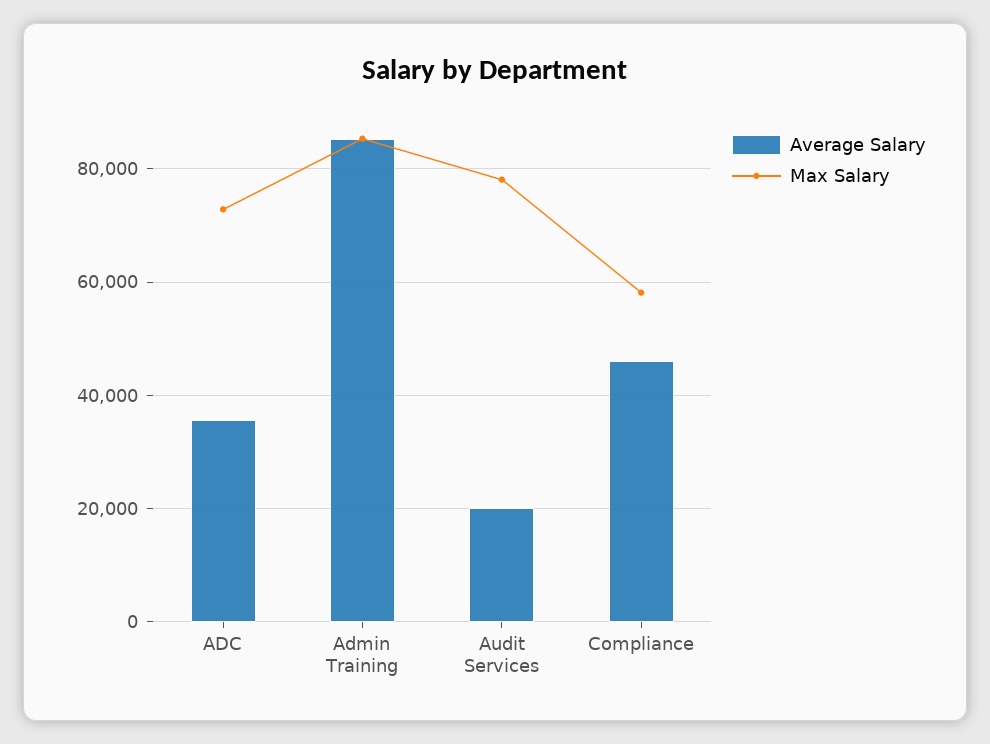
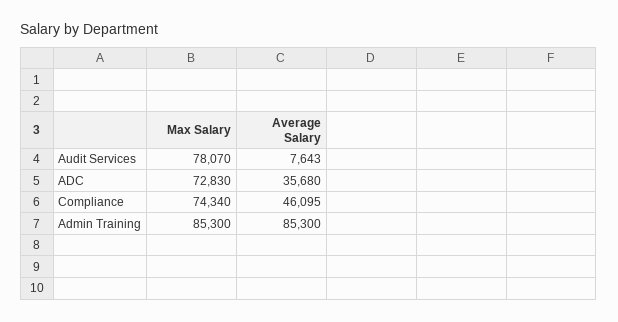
Average Salary, Audit Services: 20000 -> 7643
Max Salary, Compliance: 58000 -> 74340

